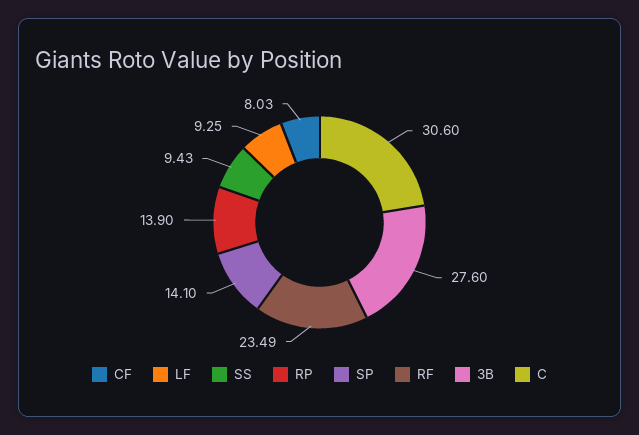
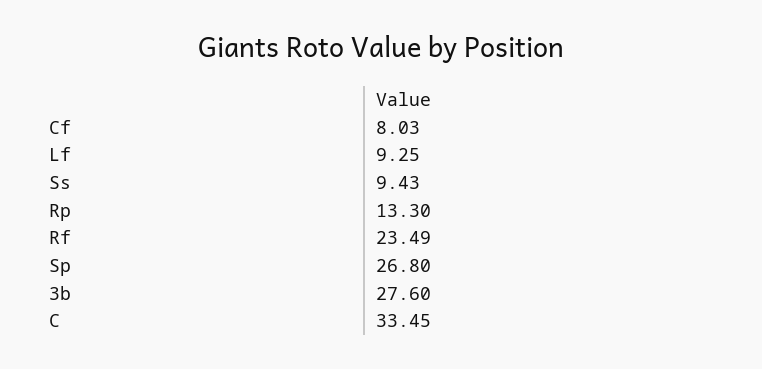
RP: 13.9 -> 13.3
SP: 14.1 -> 26.8
C: 30.6 -> 33.45

